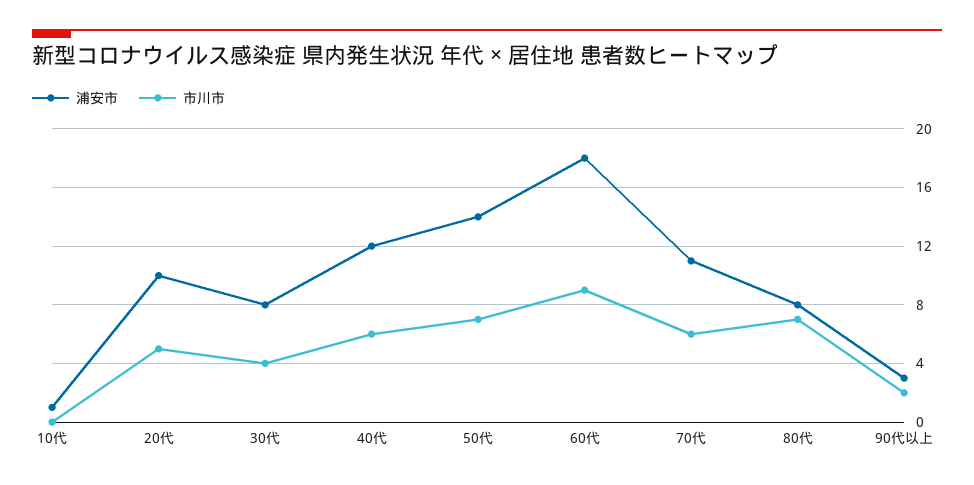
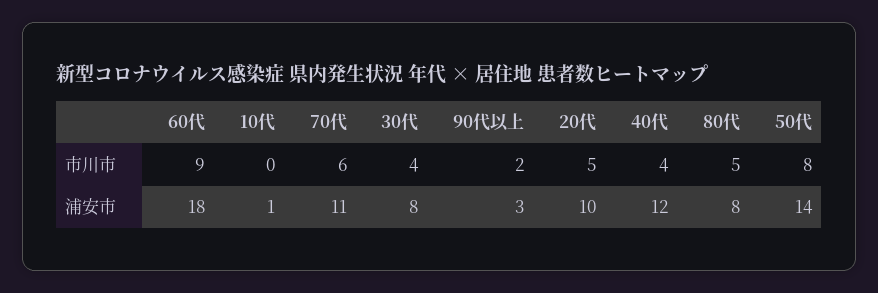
市川市, 40代: 6 -> 4
市川市, 50代: 7 -> 8
市川市, 80代: 7 -> 5

